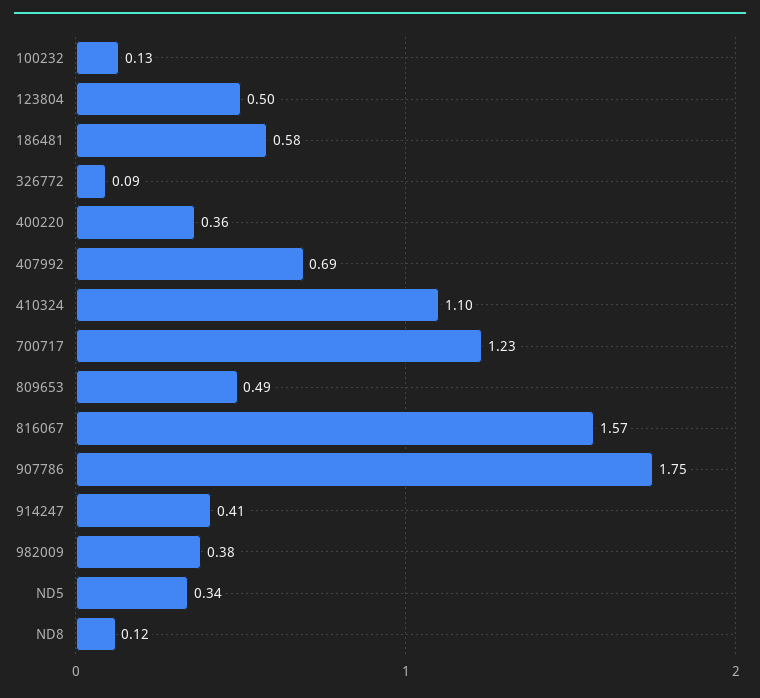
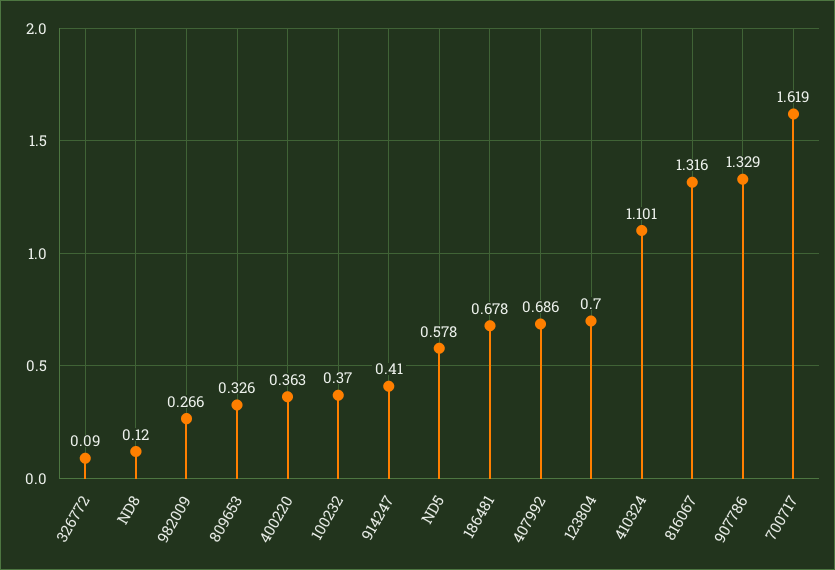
100232: 0.13 -> 0.37
123804: 0.5 -> 0.7
186481: 0.58 -> 0.678
700717: 1.23 -> 1.619
809653: 0.49 -> 0.326
816067: 1.57 -> 1.316
907786: 1.75 -> 1.329
982009: 0.38 -> 0.266
ND5: 0.34 -> 0.578

